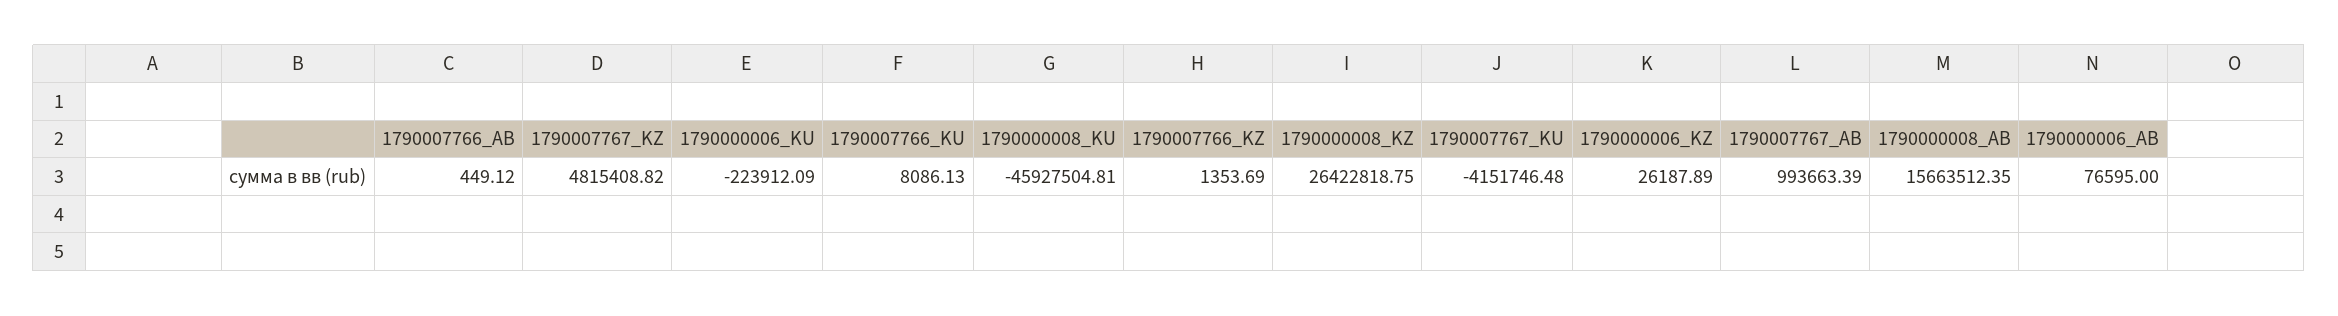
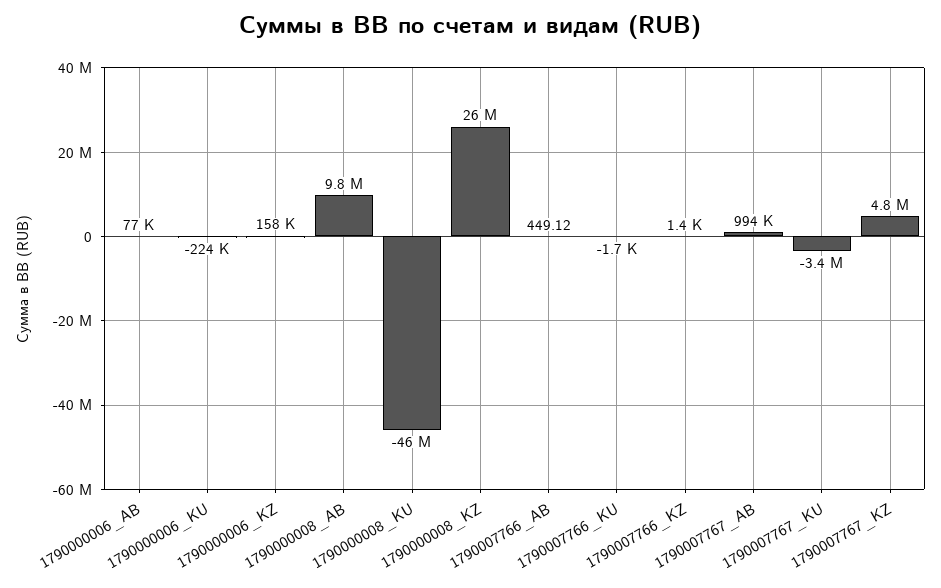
1790007766_KU: 8086.13 -> -1700
1790007767_KU: -4151746.48 -> -3400000
1790000006_KZ: 26187.89 -> 158000
1790000008_AB: 15663512.35 -> 9800000

